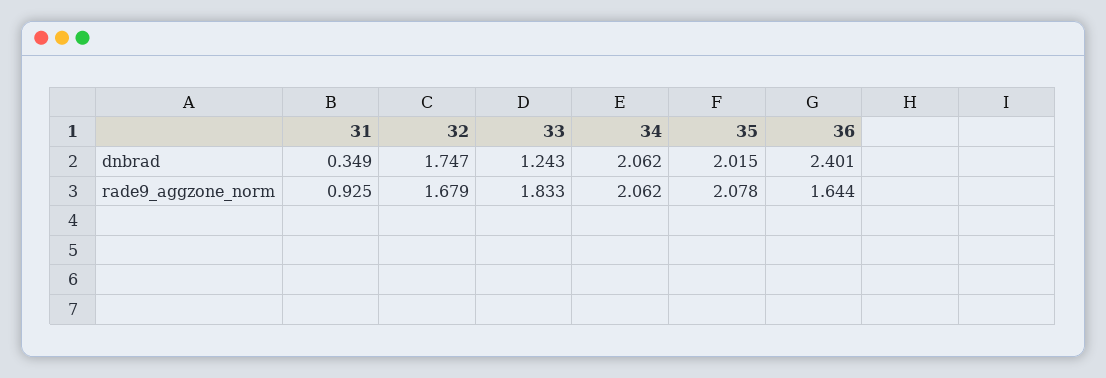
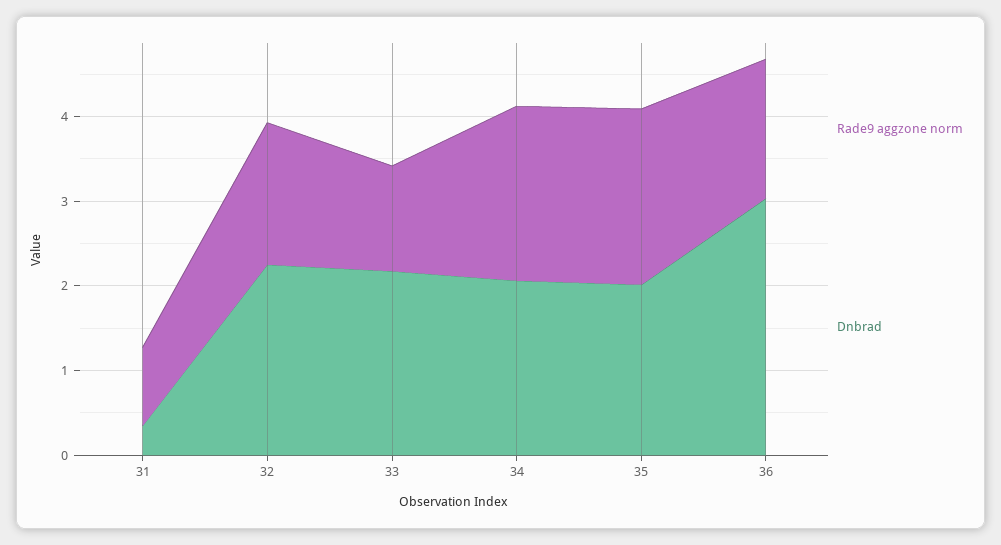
dnbrad, 32: 1.747 -> 2.2
dnbrad, 33: 1.243 -> 2.2
dnbrad, 36: 2.401 -> 3
rade9_aggzone_norm, 33: 1.833 -> 1.2

